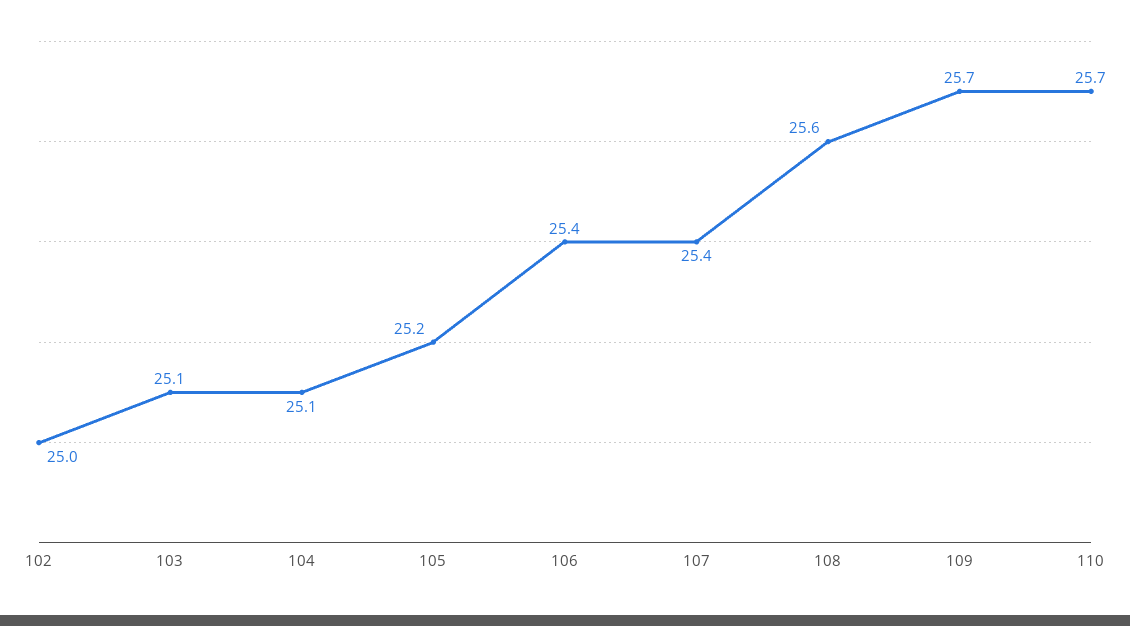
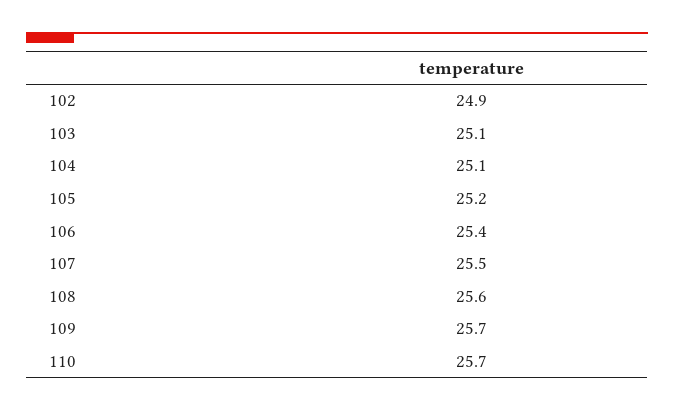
102: 25 -> 24.9
107: 25.4 -> 25.5

